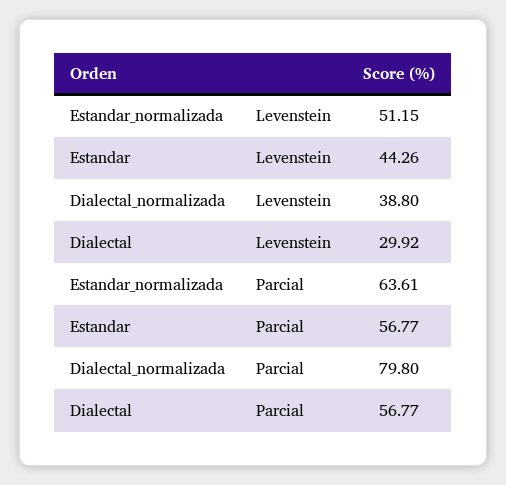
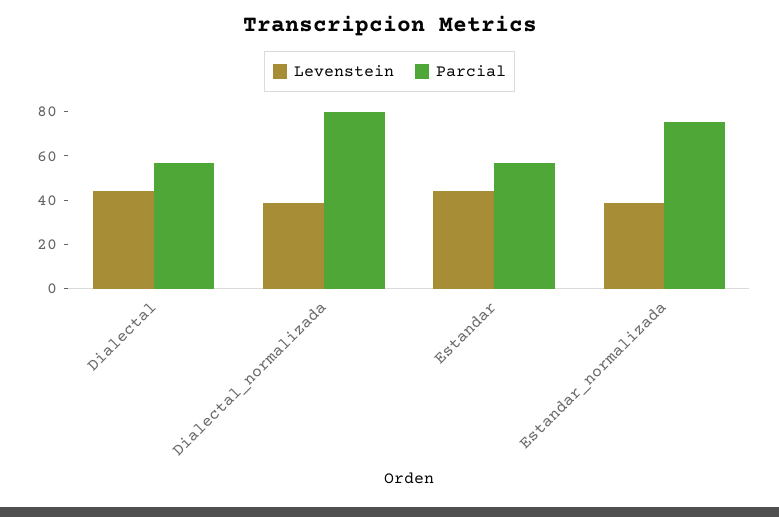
Levenstein, Estandar_normalizada: 51.15 -> 40
Levenstein, Dialectal: 29.92 -> 45
Parcial, Estandar_normalizada: 63.61 -> 75

